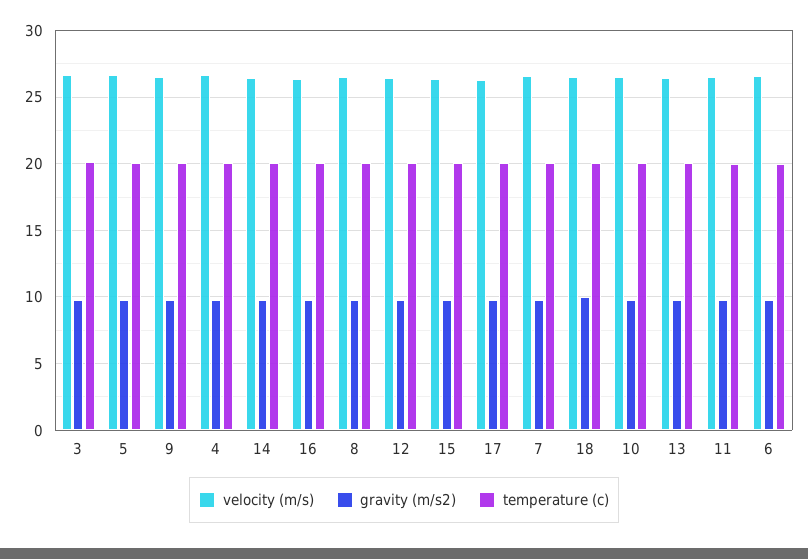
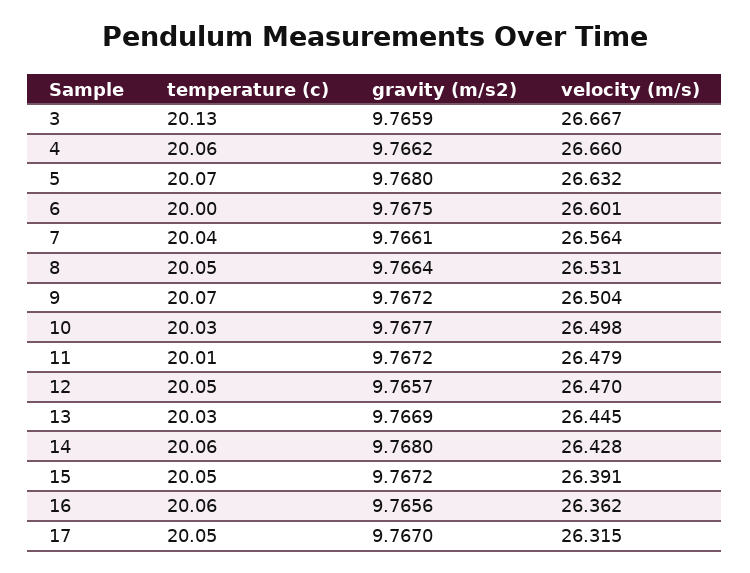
velocity (m/s), 18: 26.5 -> none
gravity (m/s2), 18: 10 -> none
temperature (c), 18: 20 -> none

